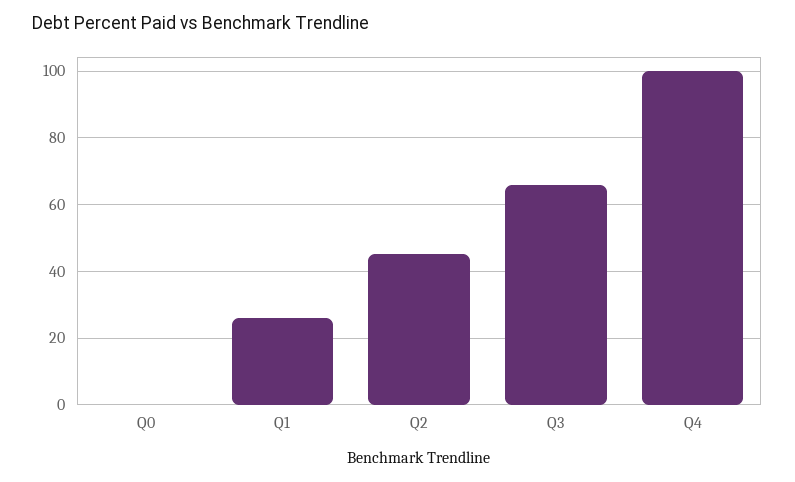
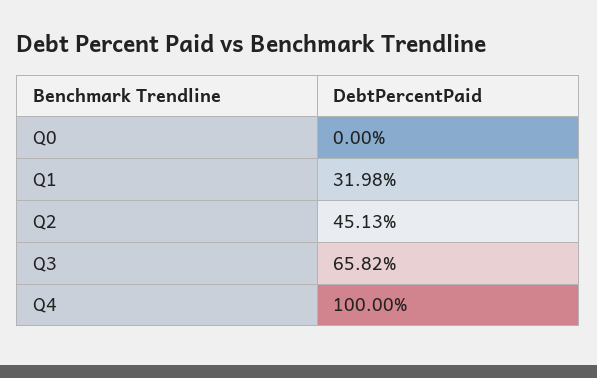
Q1: 26 -> 31.98

